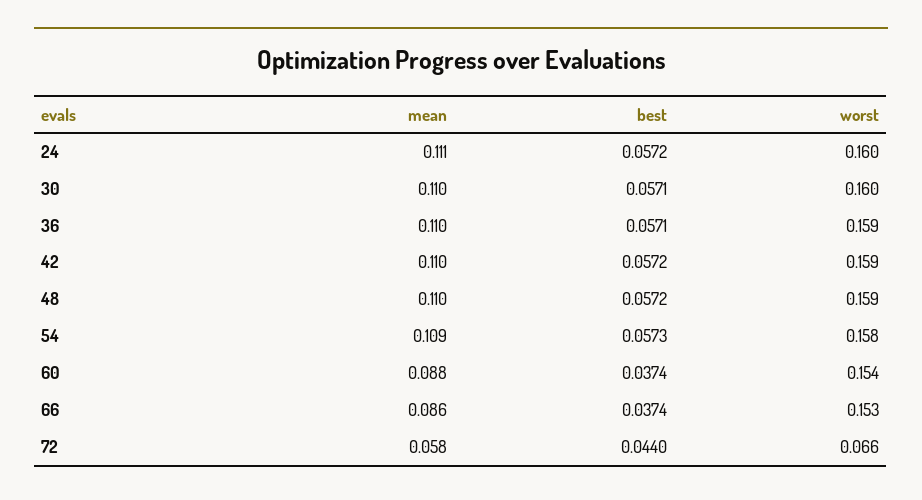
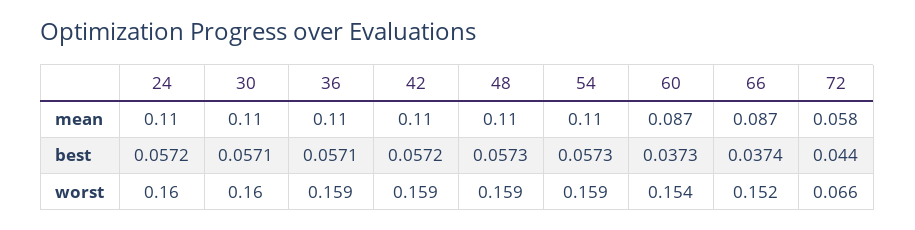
mean, 24: 0.111 -> 0.11
best, 48: 0.0572 -> 0.0573
mean, 54: 0.109 -> 0.11
worst, 54: 0.158 -> 0.159
mean, 60: 0.088 -> 0.087
best, 60: 0.0374 -> 0.0373
mean, 66: 0.086 -> 0.087
worst, 66: 0.153 -> 0.152

